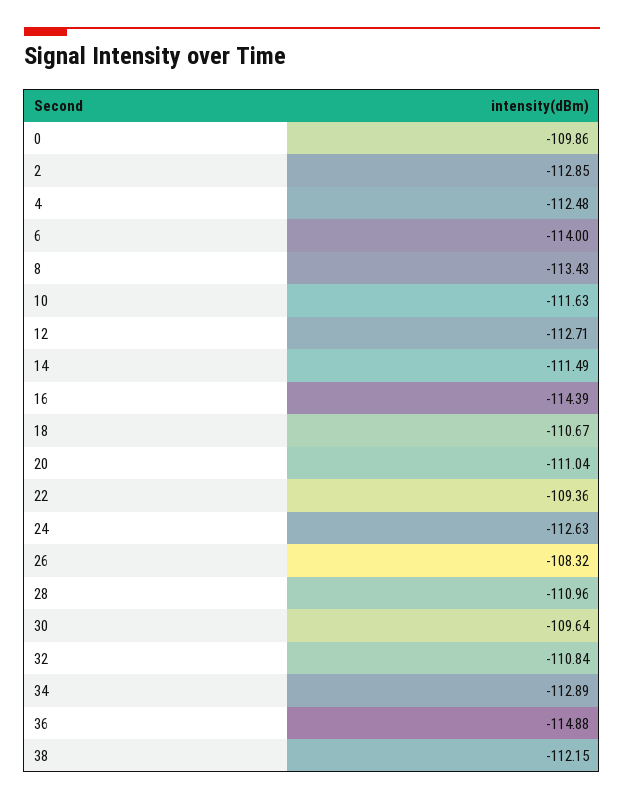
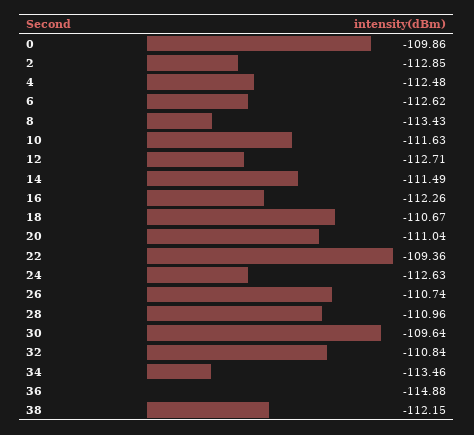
6: -114 -> -112.62
16: -114.39 -> -112.26
26: -108.32 -> -110.74
34: -112.89 -> -113.46

